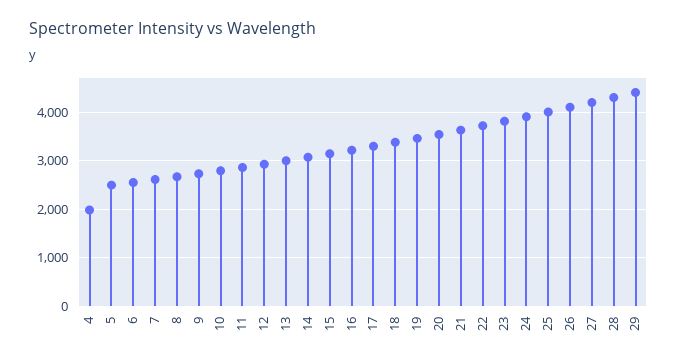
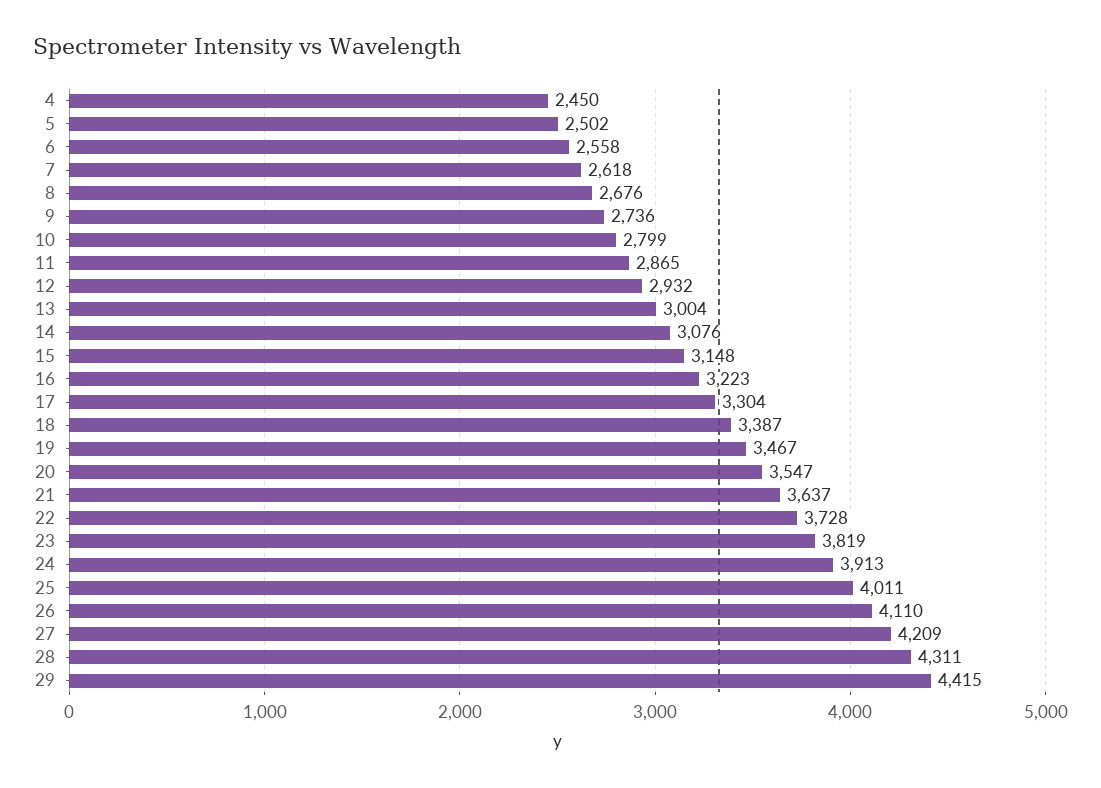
4: 2000 -> 2450

